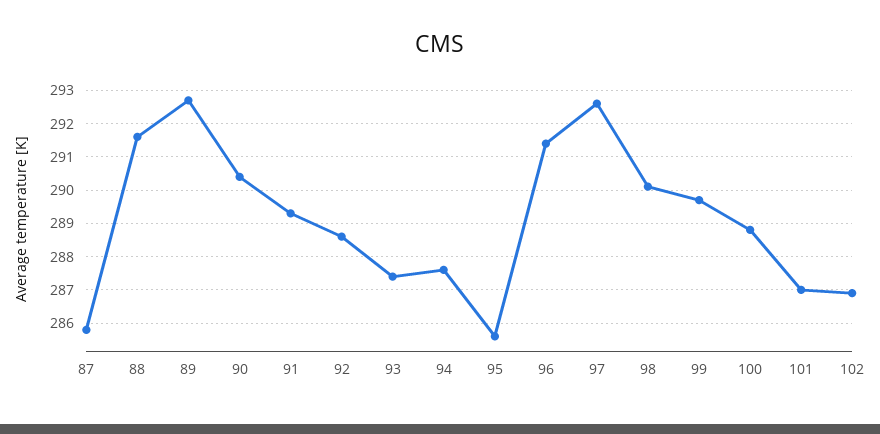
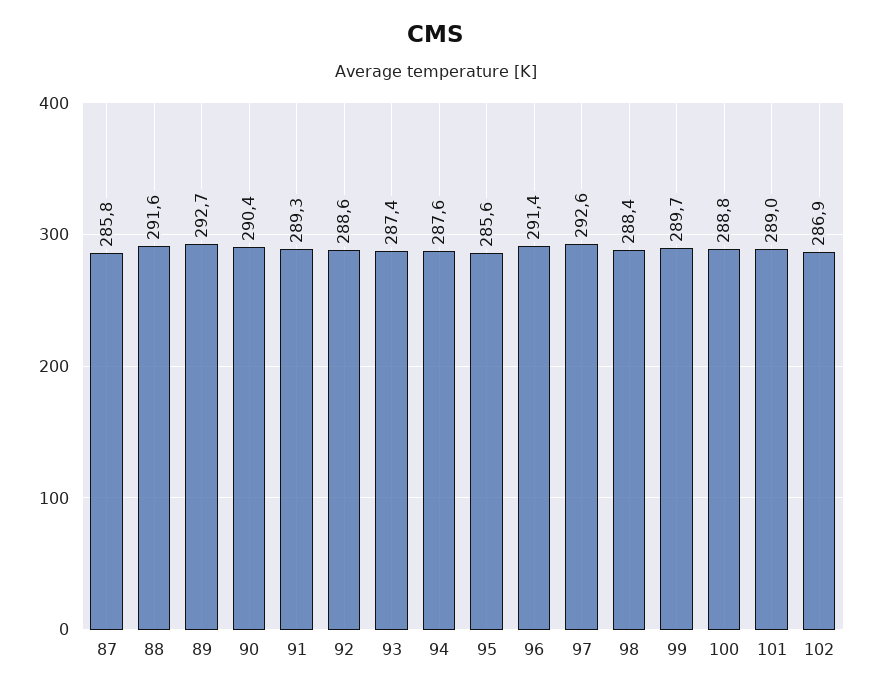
98: 290 -> 288.4
101: 287 -> 289

